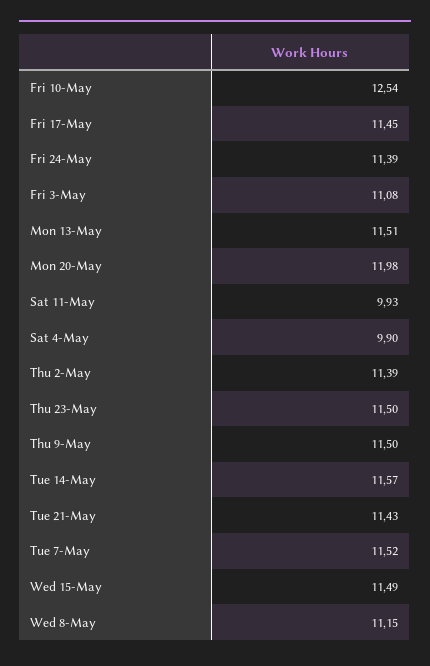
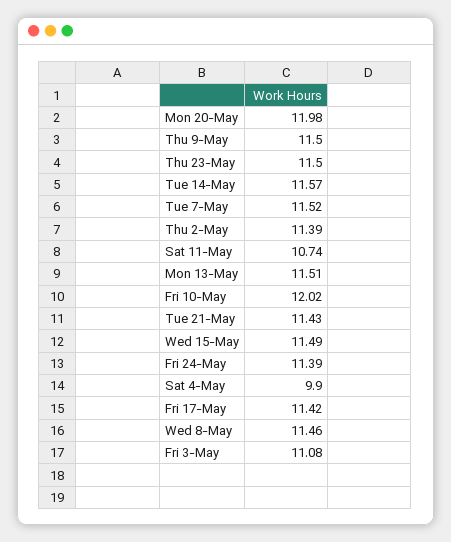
Fri 10-May: 12.54 -> 12.02
Fri 17-May: 11.45 -> 11.42
Sat 11-May: 9.93 -> 10.74
Wed 8-May: 11.15 -> 11.46

